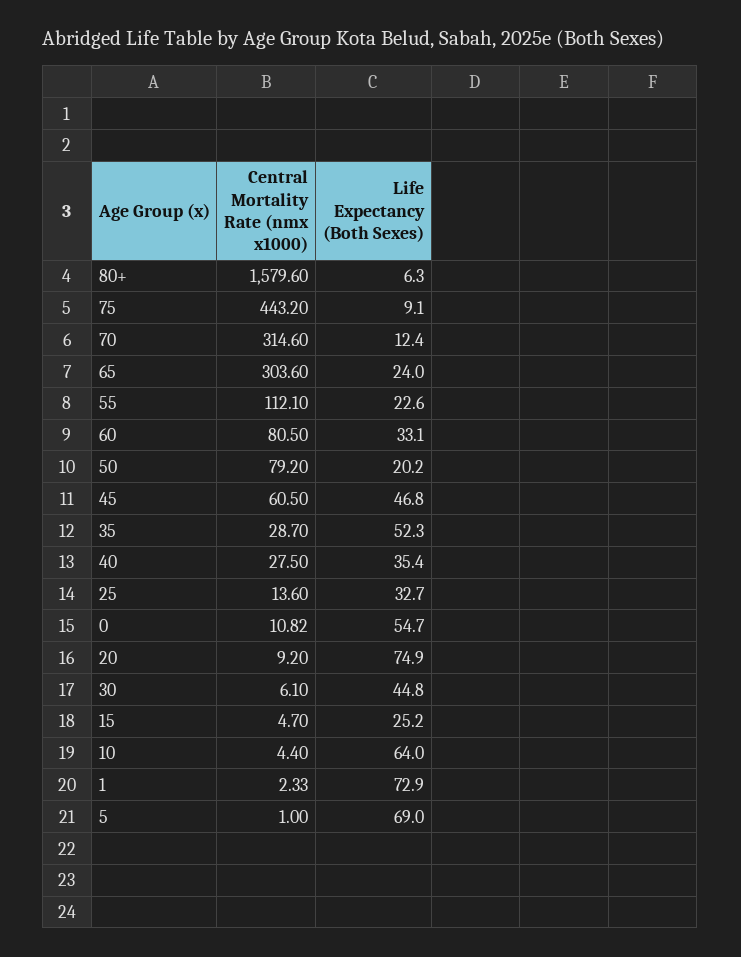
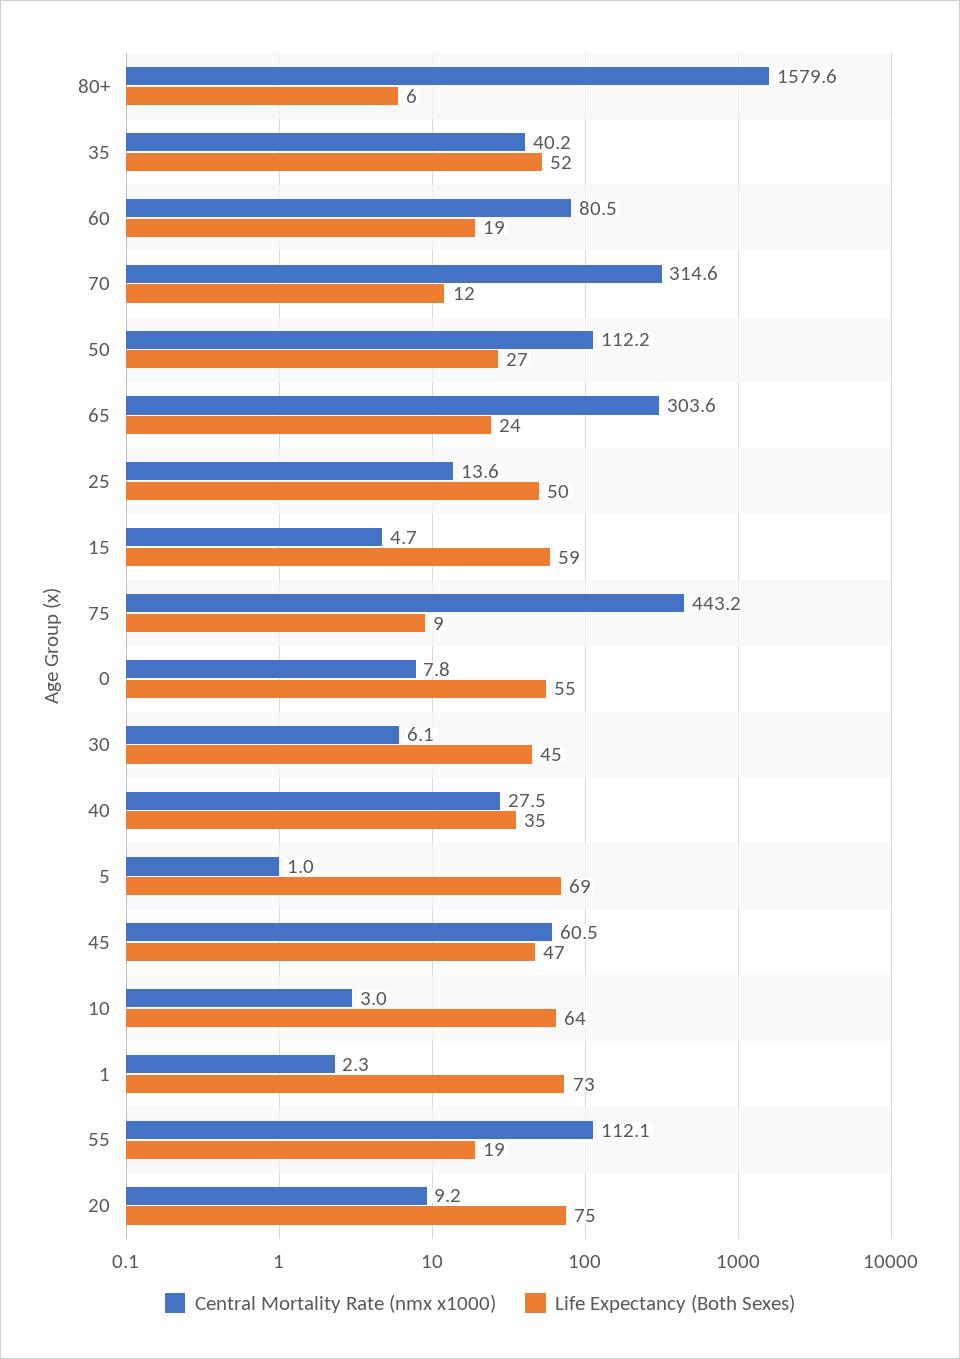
Life Expectancy (Both Sexes), 55: 22.6 -> 19
Life Expectancy (Both Sexes), 60: 33.1 -> 19
Central Mortality Rate (nmx x1000), 50: 79.2 -> 112.2
Life Expectancy (Both Sexes), 50: 20.2 -> 27
Central Mortality Rate (nmx x1000), 35: 28.7 -> 40.2
Life Expectancy (Both Sexes), 25: 32.7 -> 50
Central Mortality Rate (nmx x1000), 0: 10.82 -> 7.8
Life Expectancy (Both Sexes), 15: 25.2 -> 59
Central Mortality Rate (nmx x1000), 10: 4.4 -> 3

